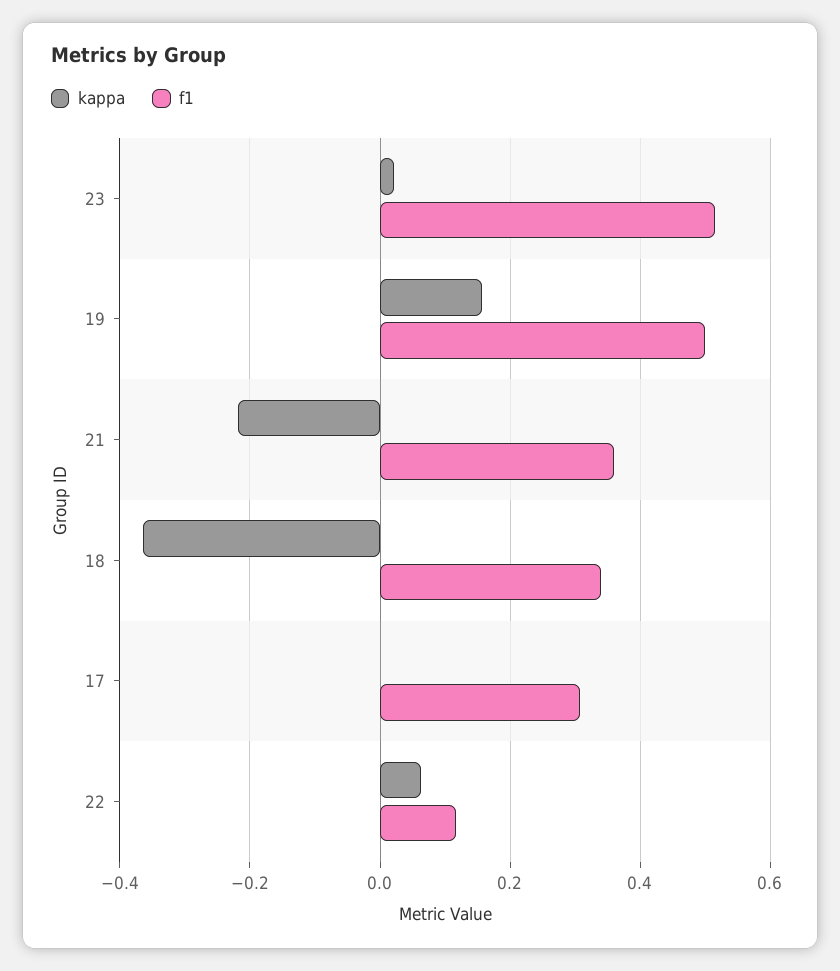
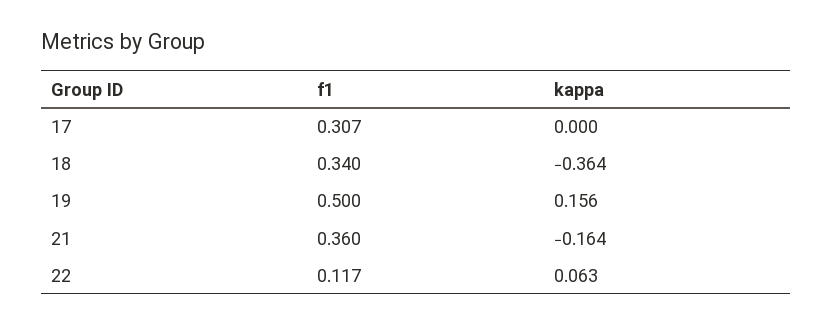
kappa, 23: 0.02 -> none
f1, 23: 0.52 -> none
kappa, 21: -0.22 -> -0.164

